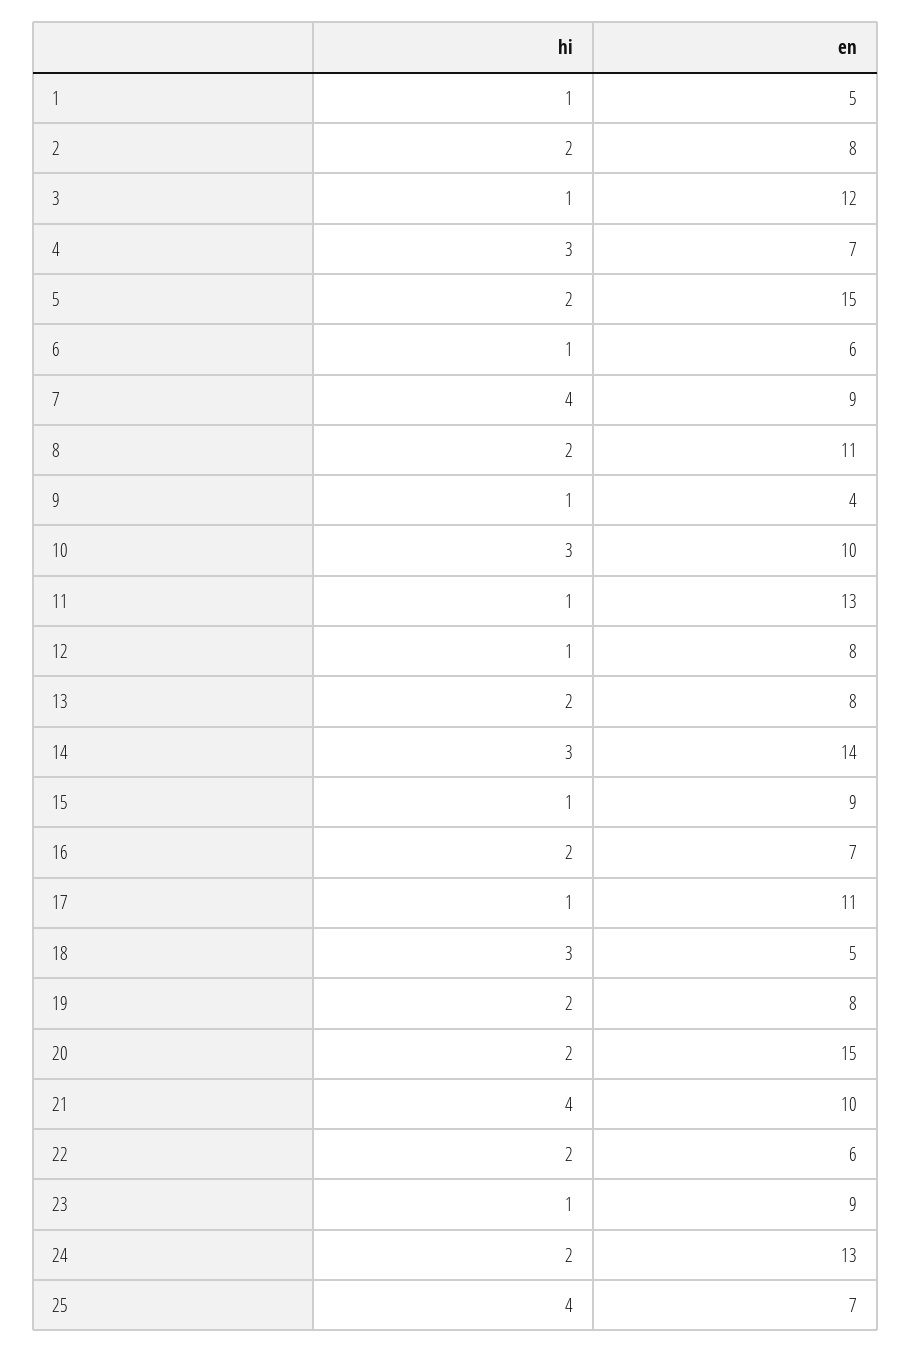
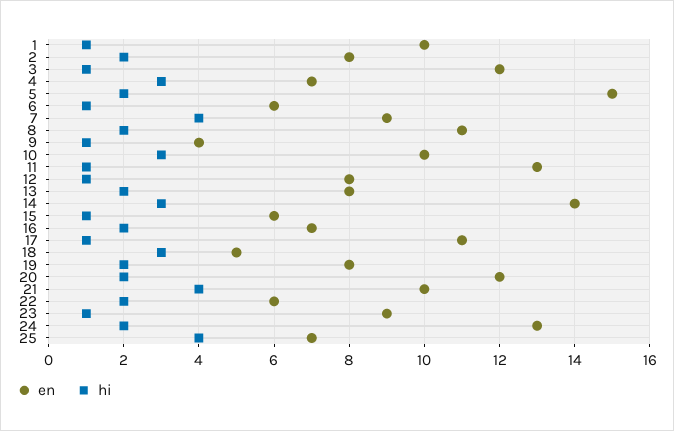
en, 1: 5 -> 10
en, 15: 9 -> 6
en, 20: 15 -> 12

